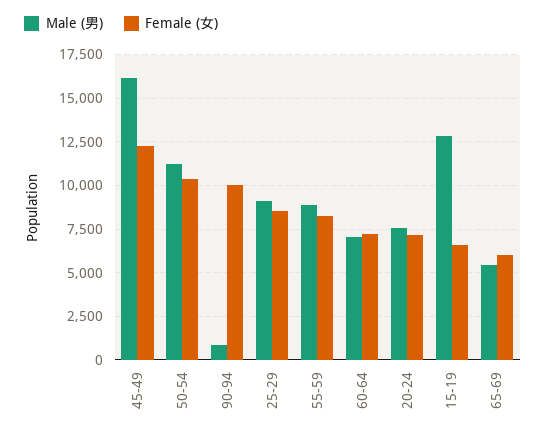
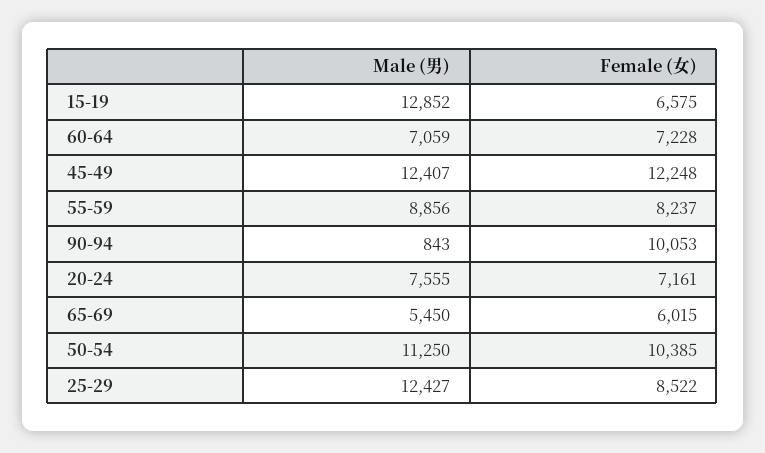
Male (男), 45-49: 16000 -> 12407
Male (男), 25-29: 9000 -> 12427

